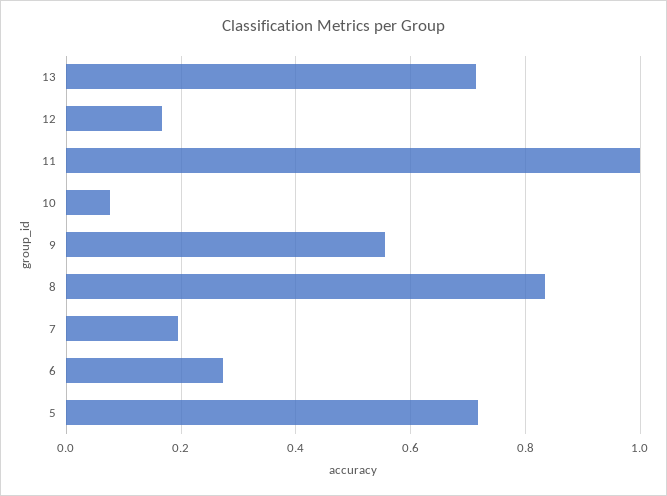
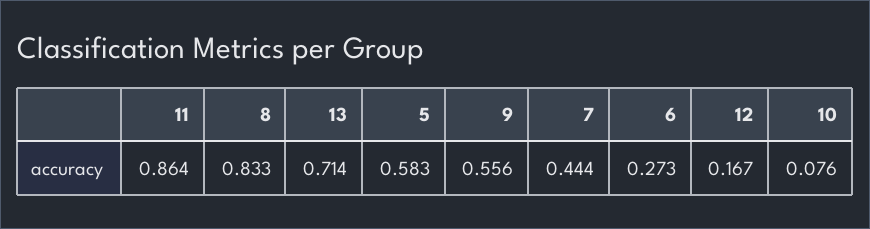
11: 1 -> 0.864
7: 0.2 -> 0.444
5: 0.72 -> 0.583

